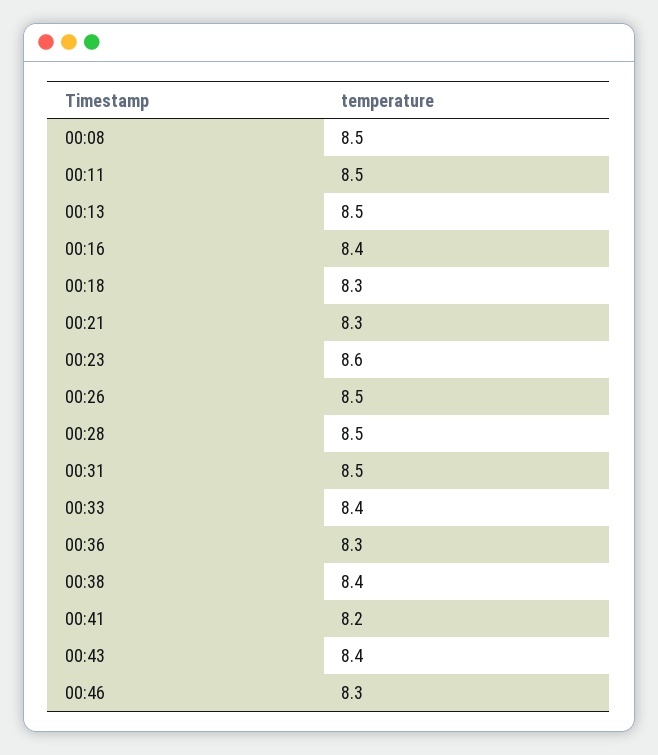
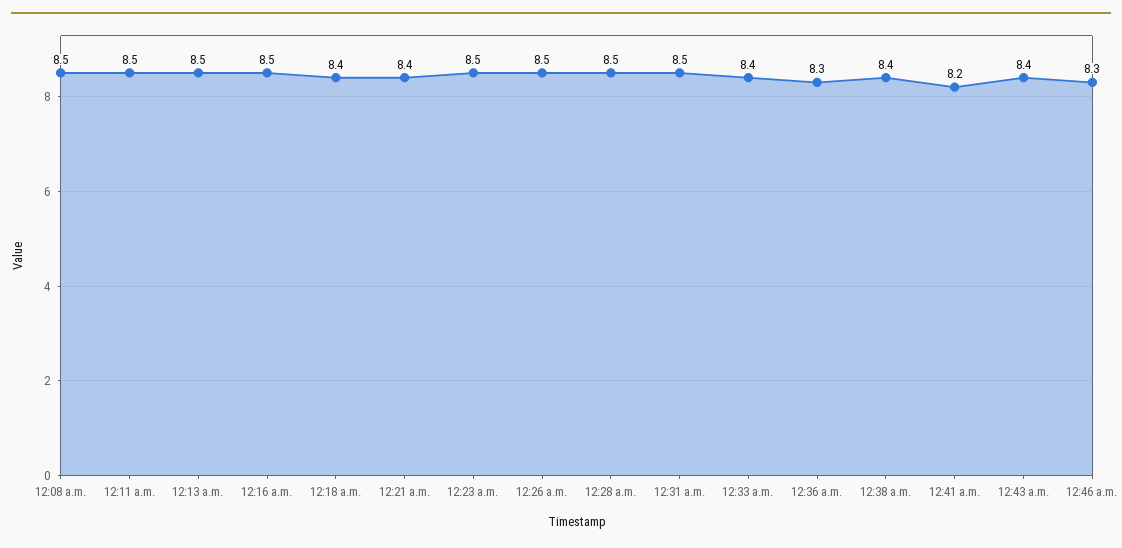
00:16: 8.4 -> 8.5
00:18: 8.3 -> 8.4
00:21: 8.3 -> 8.4
00:23: 8.6 -> 8.5

